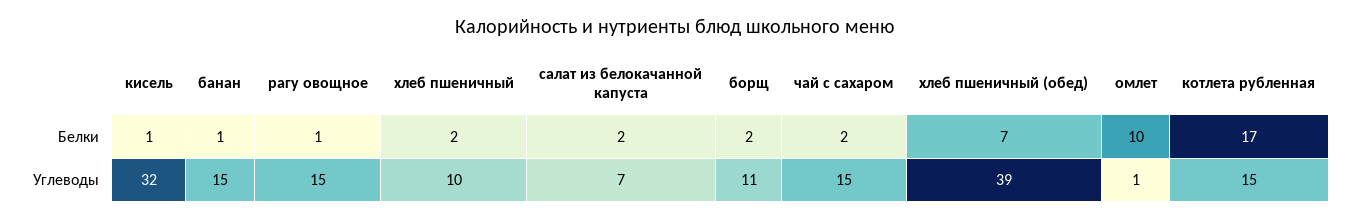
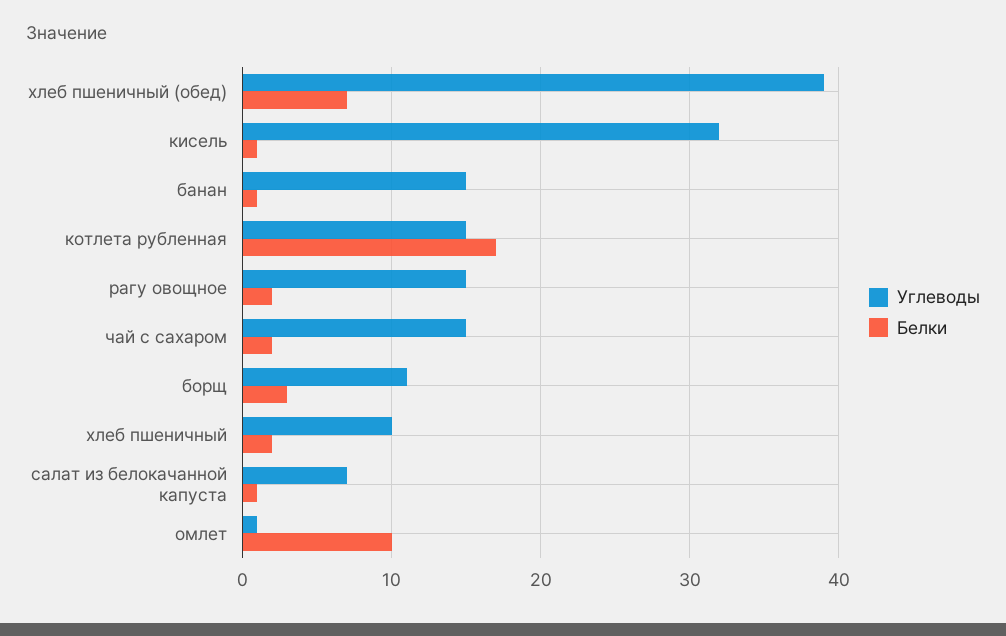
Белки, рагу овощное: 1 -> 2
Белки, салат из белокачанной капуста: 2 -> 1
Белки, борщ: 2 -> 3

